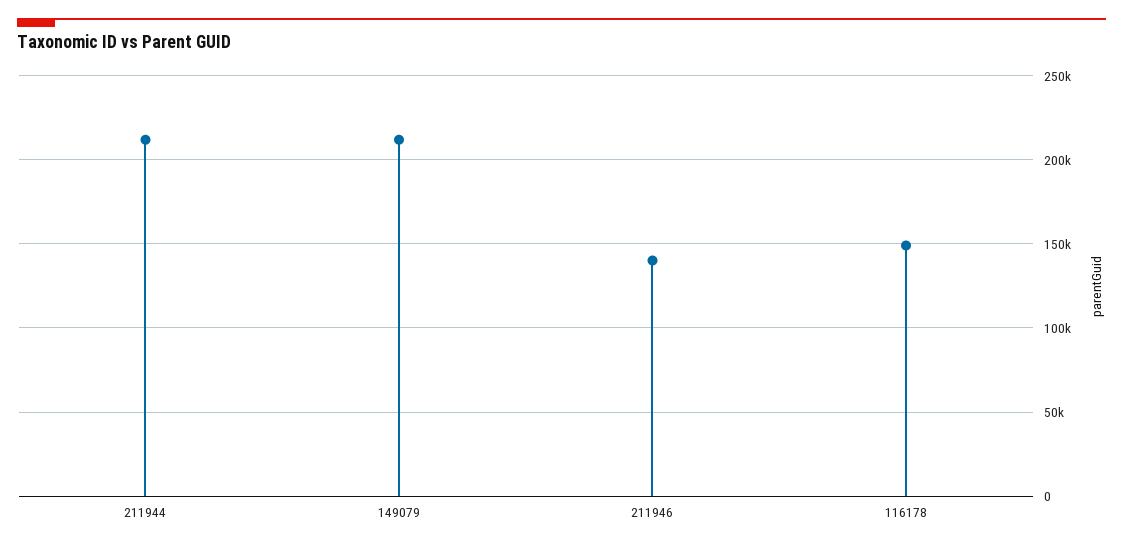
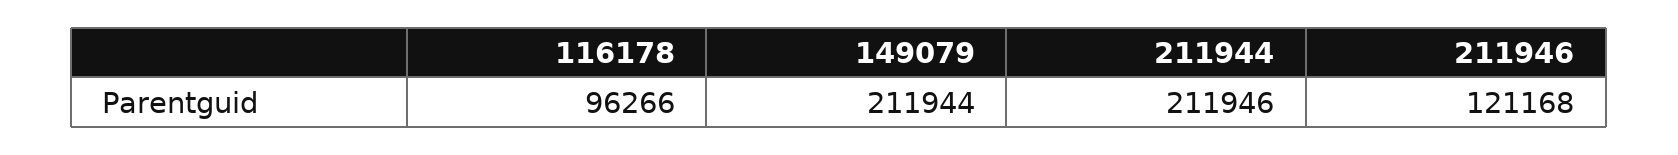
211946: 140000 -> 121168
116178: 150000 -> 96266

